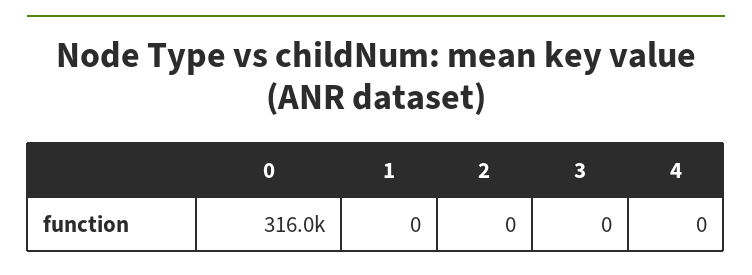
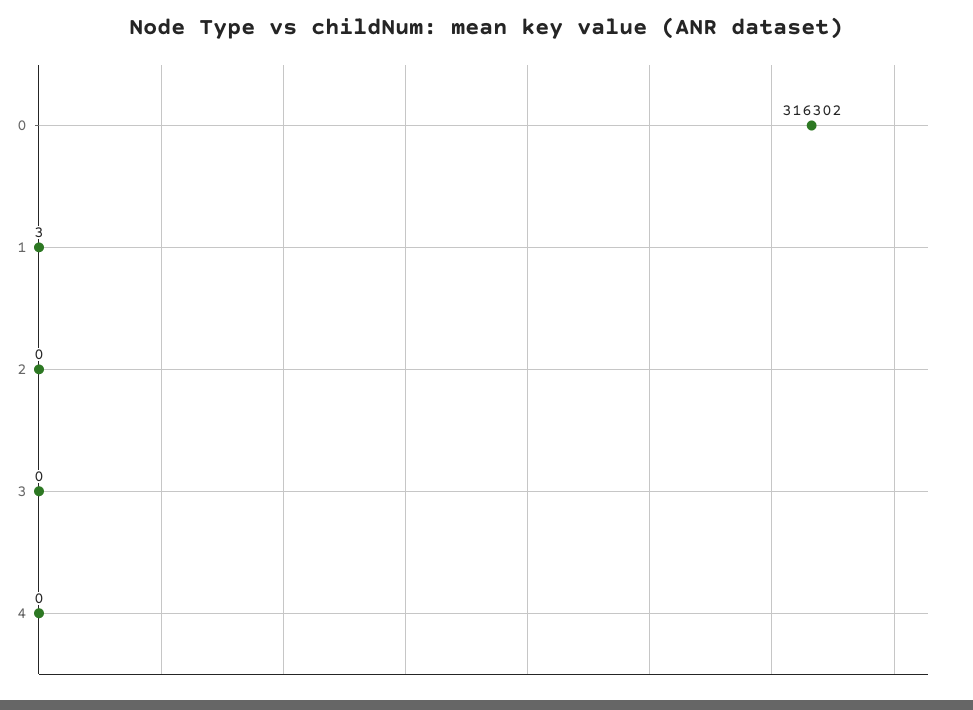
0: 316000 -> 316302
1: 0 -> 3

